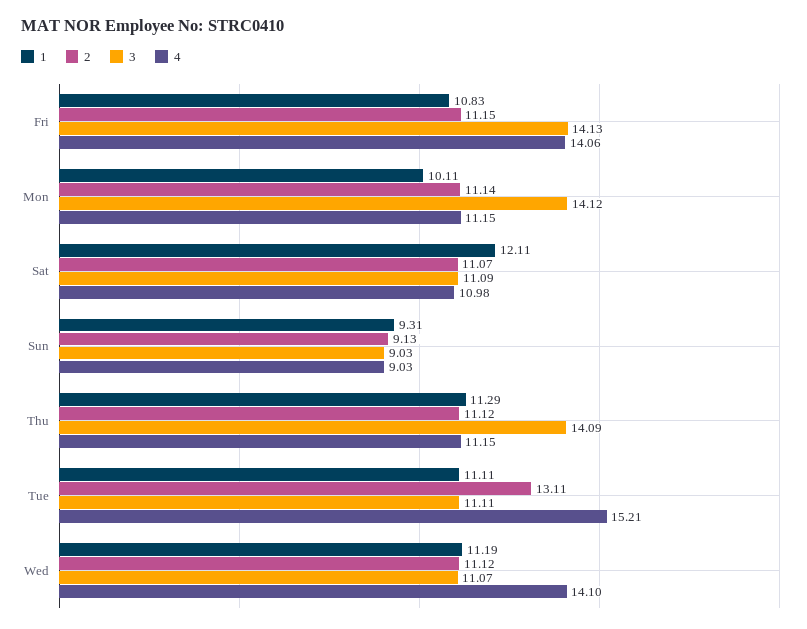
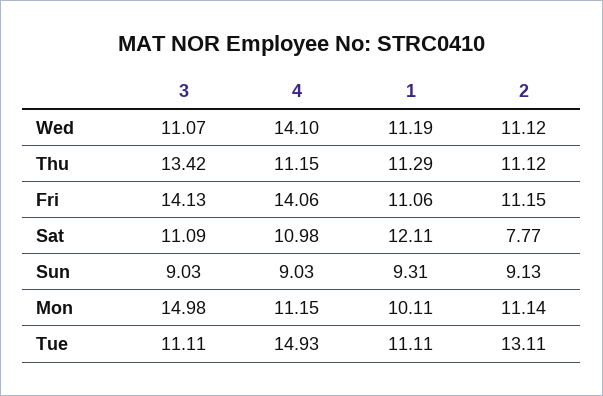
1, Fri: 10.83 -> 11.06
3, Mon: 14.12 -> 14.98
2, Sat: 11.07 -> 7.77
3, Thu: 14.09 -> 13.42
4, Tue: 15.21 -> 14.93

